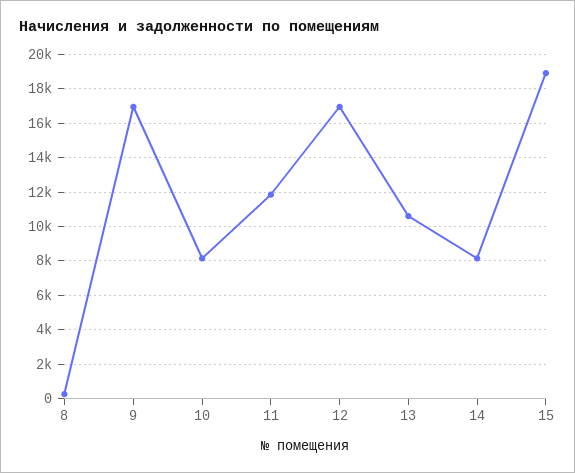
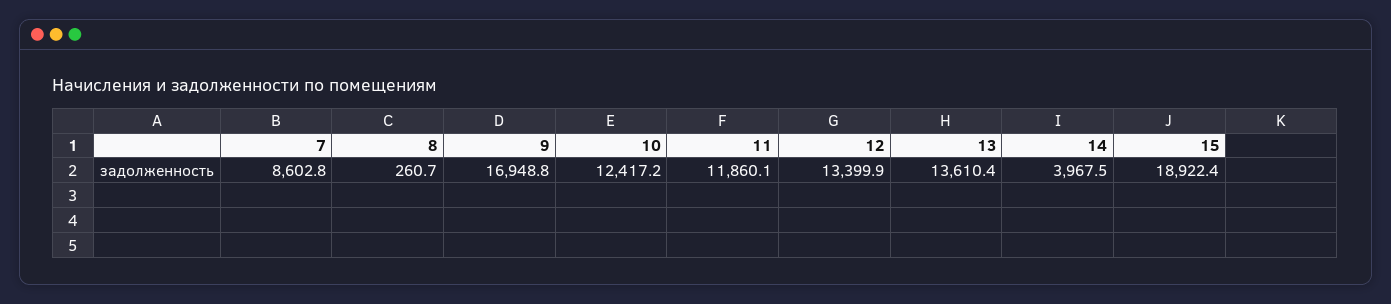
10: 8000 -> 12417.2
12: 17000 -> 13399.9
13: 10500 -> 13610.4
14: 8000 -> 3967.5
7: none -> 8602.8

